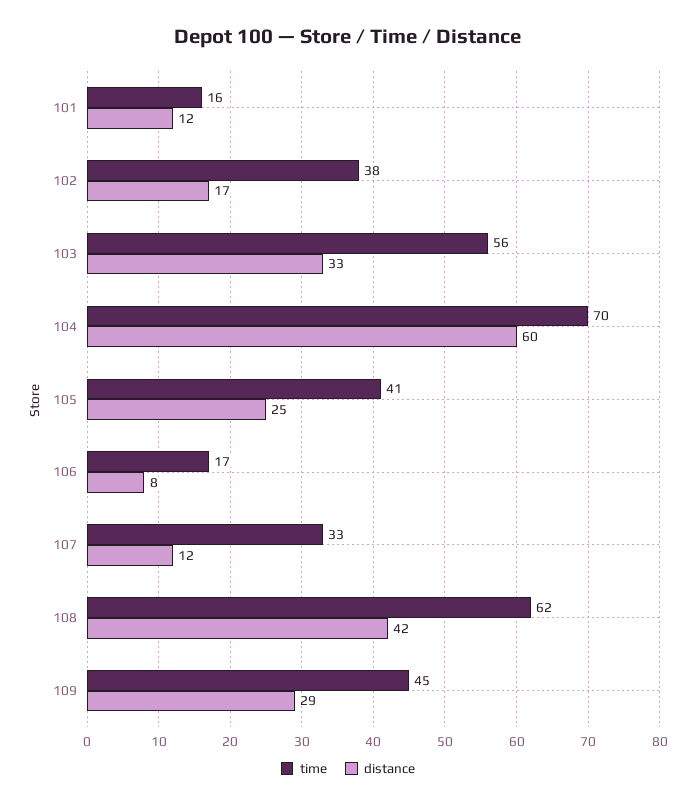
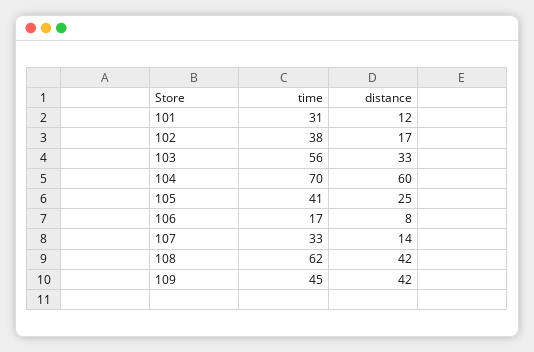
time, 101: 16 -> 31
distance, 107: 12 -> 14
distance, 109: 29 -> 42

